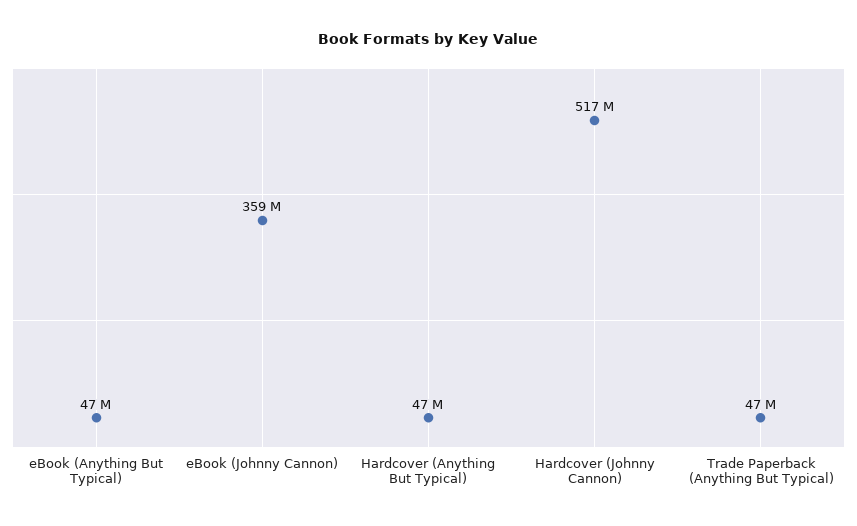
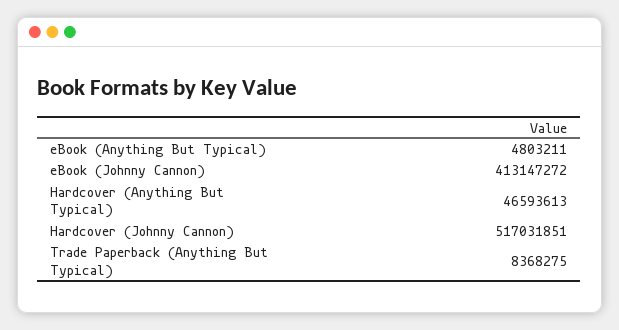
eBook (Anything But Typical): 47000000 -> 4803211
eBook (Johnny Cannon): 359000000 -> 413147272
Trade Paperback (Anything But Typical): 47000000 -> 8368275

